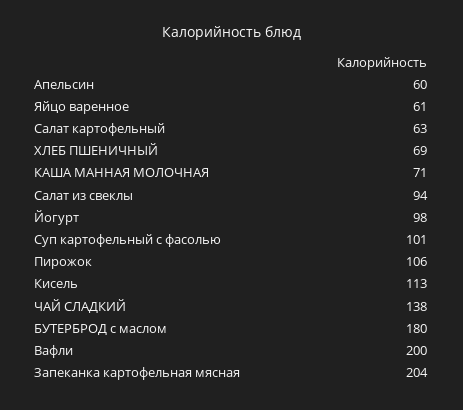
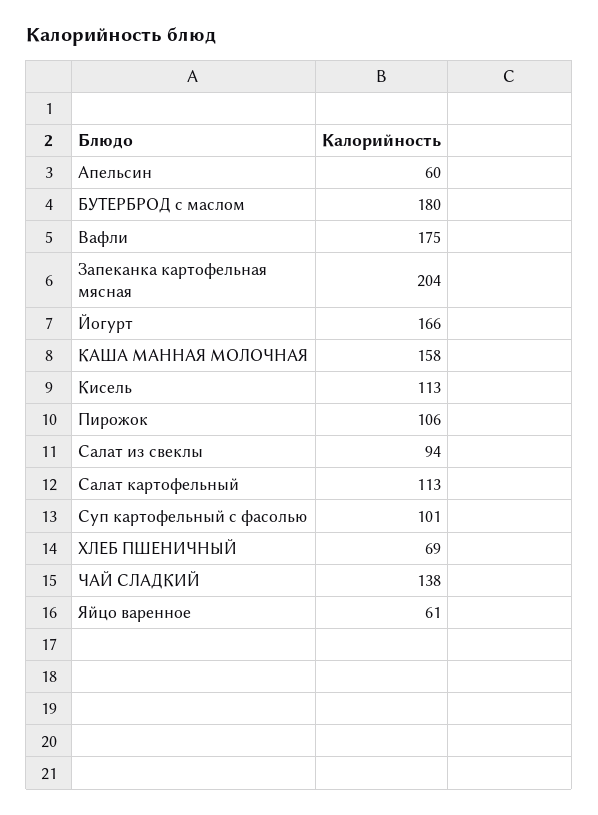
Салат картофельный: 63 -> 113
КАША МАННАЯ МОЛОЧНАЯ: 71 -> 158
Йогурт: 98 -> 166
Вафли: 200 -> 175

